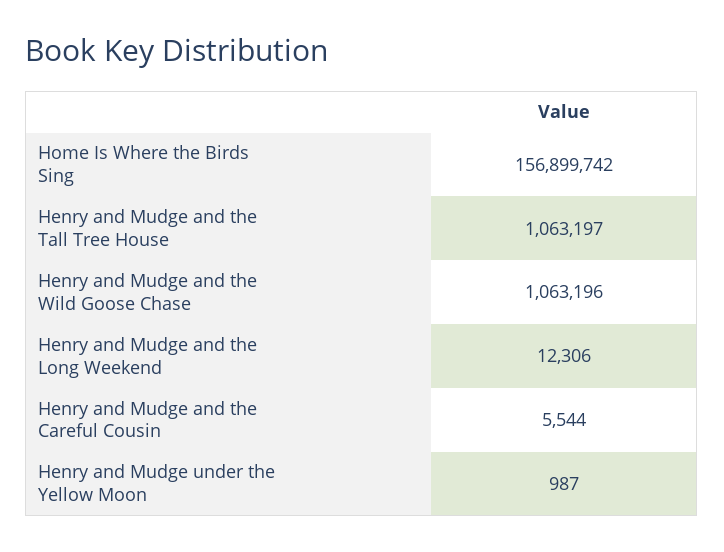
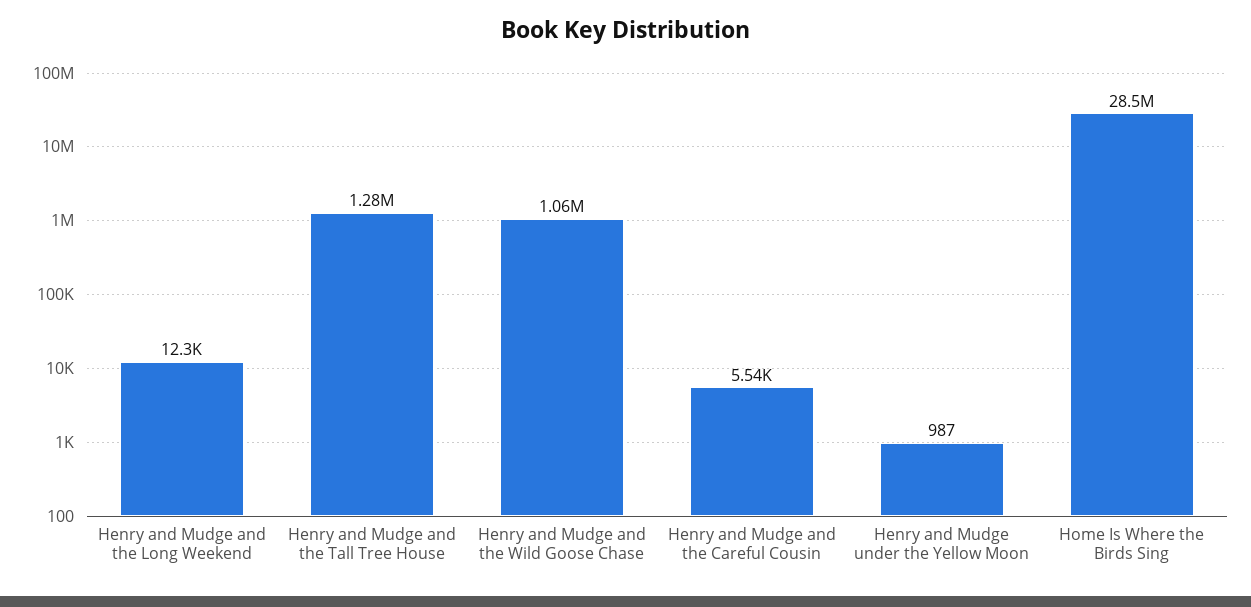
Home Is Where the Birds Sing: 156899742 -> 28500000
Henry and Mudge and the Tall Tree House: 1063197 -> 1280000

